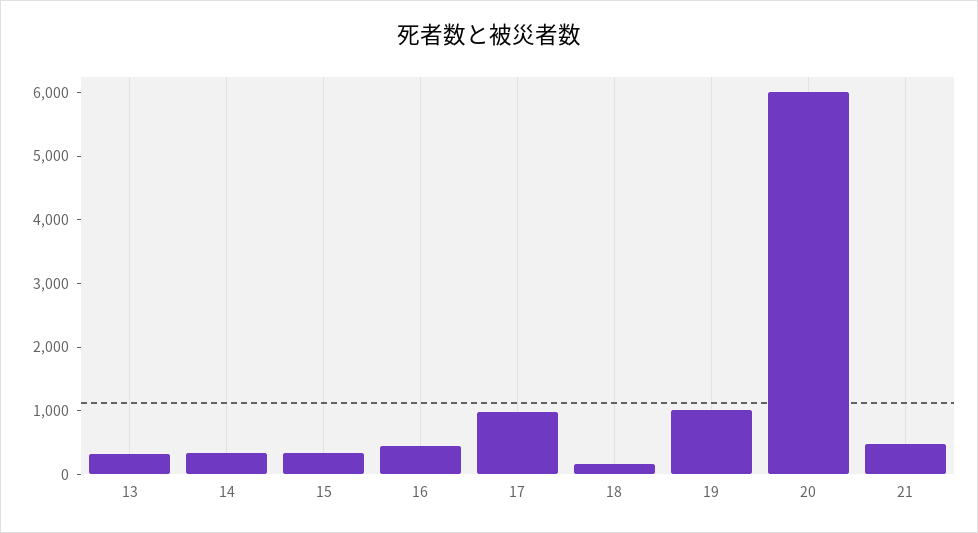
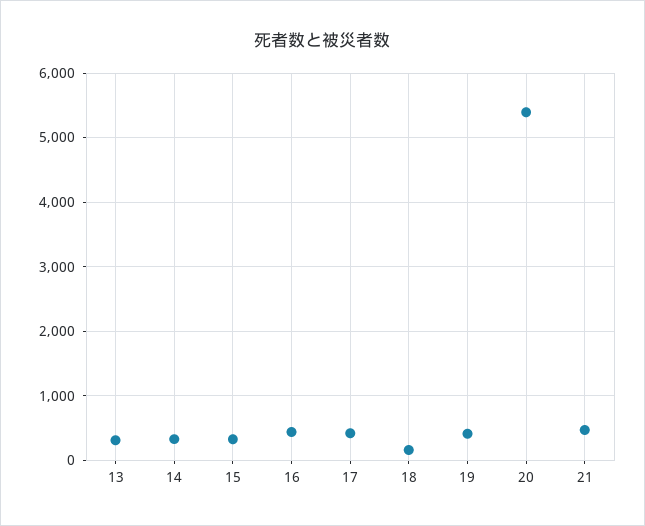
17: 1000 -> 400
19: 1000 -> 400
20: 6000 -> 5400

